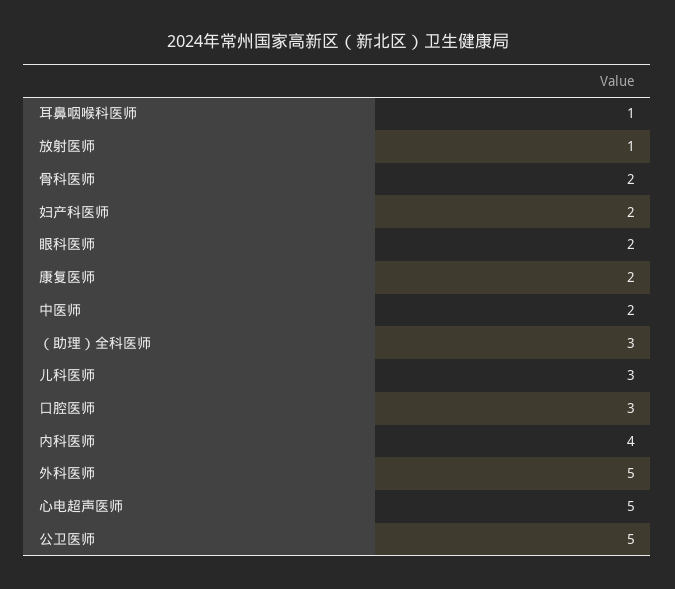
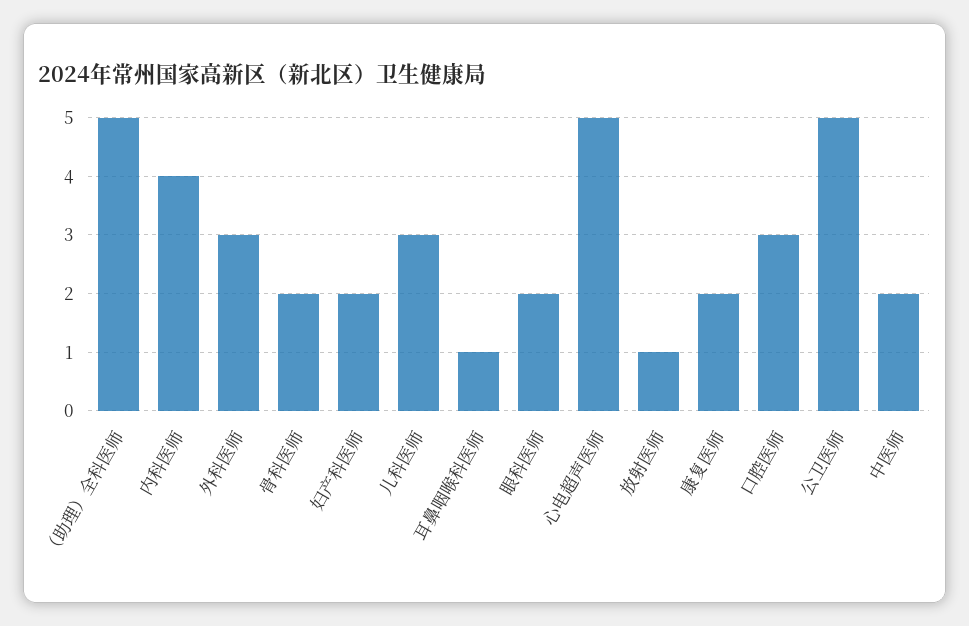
（助理）全科医师: 3 -> 5
外科医师: 5 -> 3

